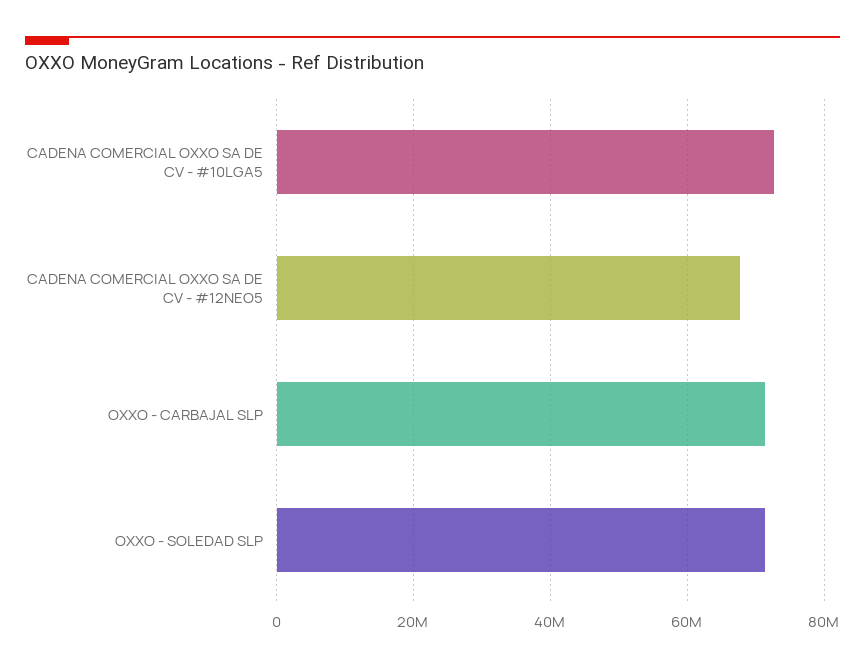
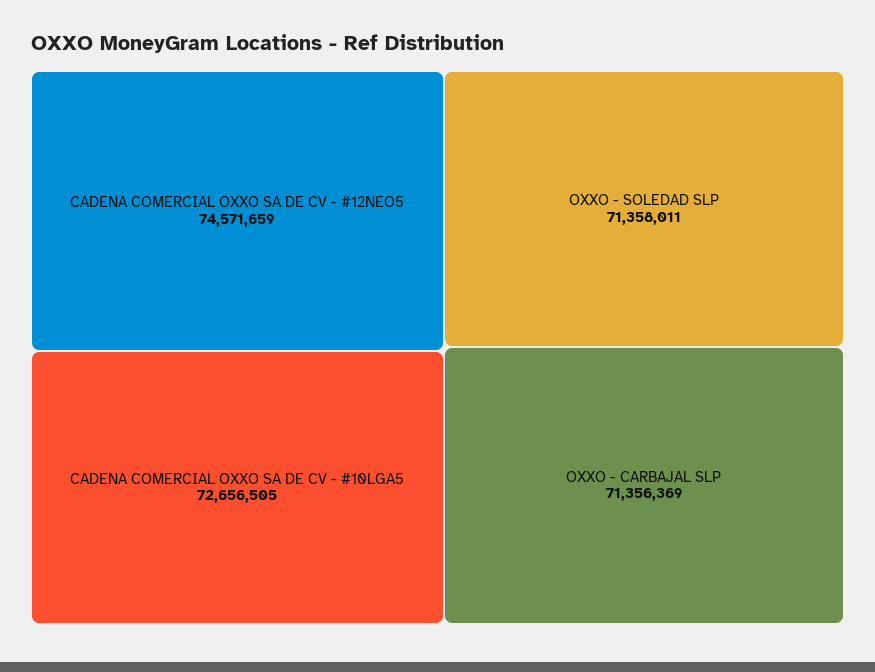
CADENA COMERCIAL OXXO SA DE CV - #12NEO5: 68000000 -> 74571659

